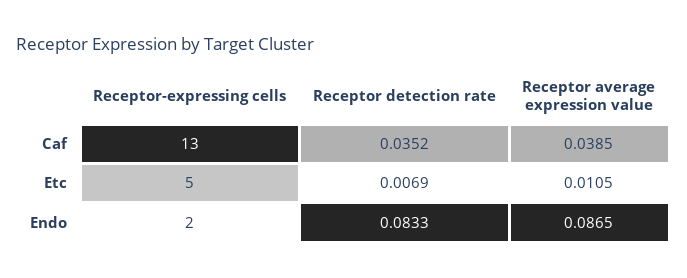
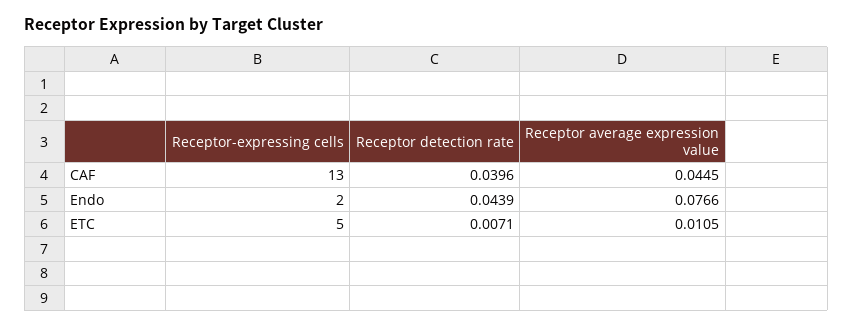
Receptor detection rate, Caf: 0.0352 -> 0.0396
Receptor average expression value, Caf: 0.0385 -> 0.0445
Receptor detection rate, Etc: 0.0069 -> 0.0071
Receptor detection rate, Endo: 0.0833 -> 0.0439
Receptor average expression value, Endo: 0.0865 -> 0.0766

